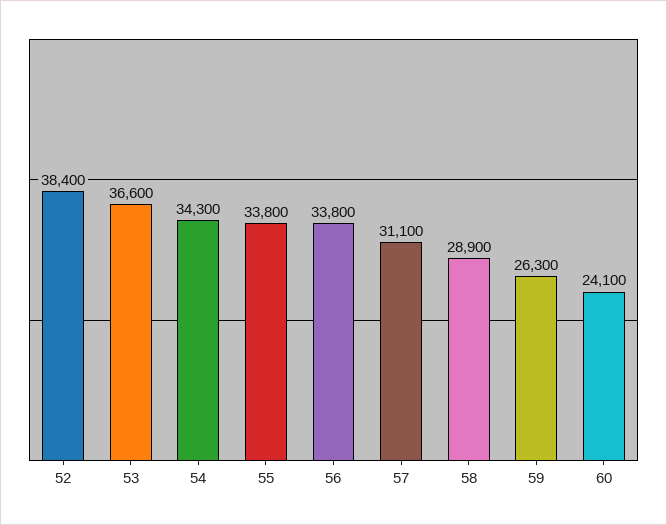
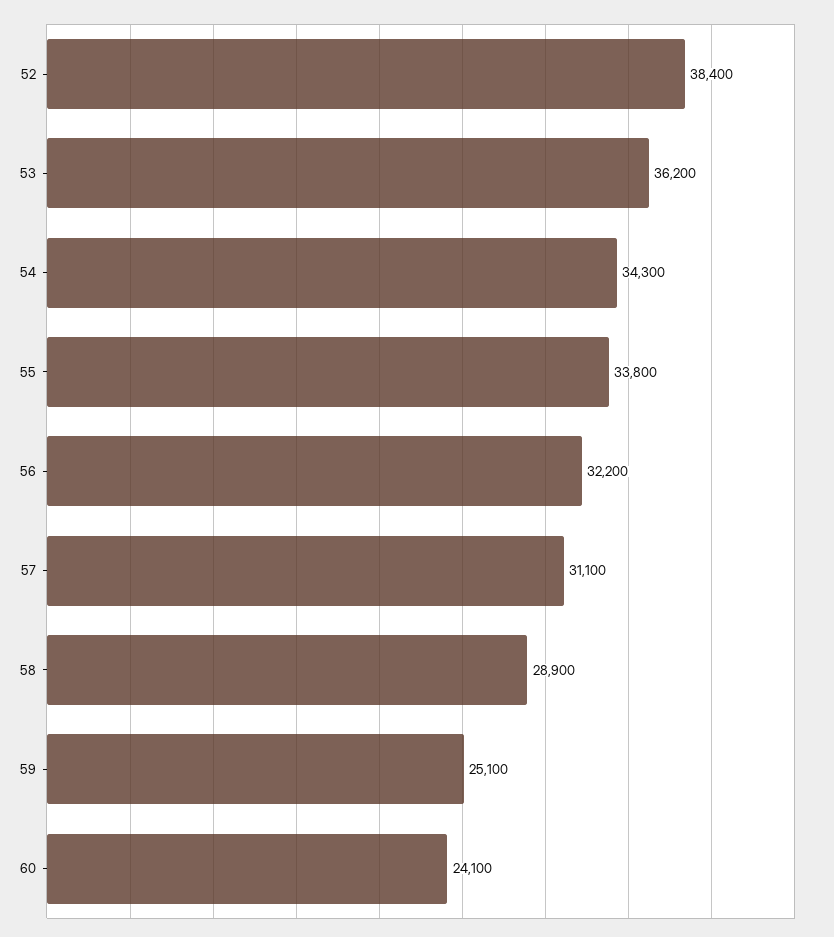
53: 36600 -> 36200
56: 33800 -> 32200
59: 26300 -> 25100

